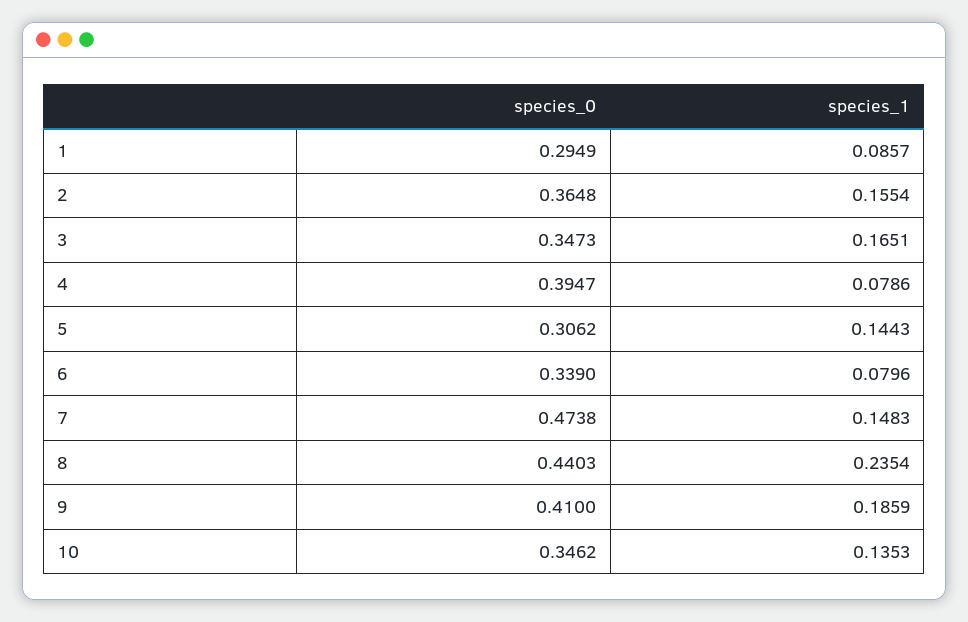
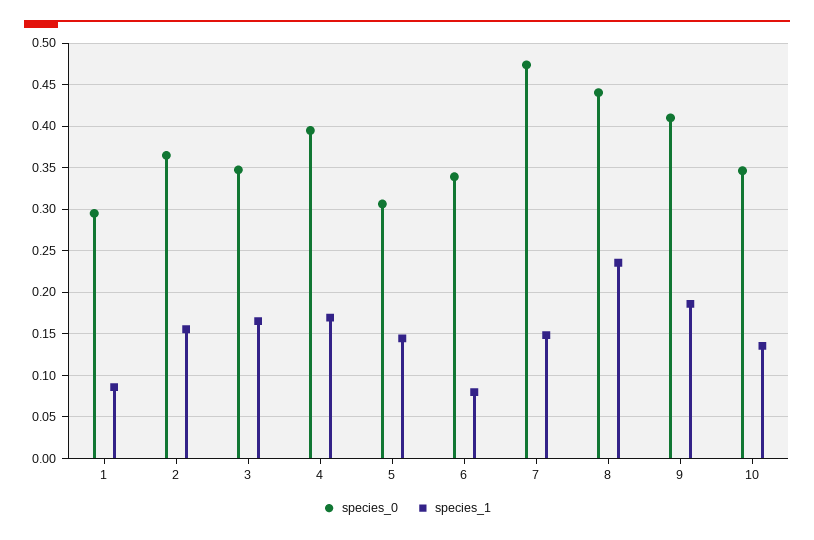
species_1, 4: 0.0786 -> 0.17

